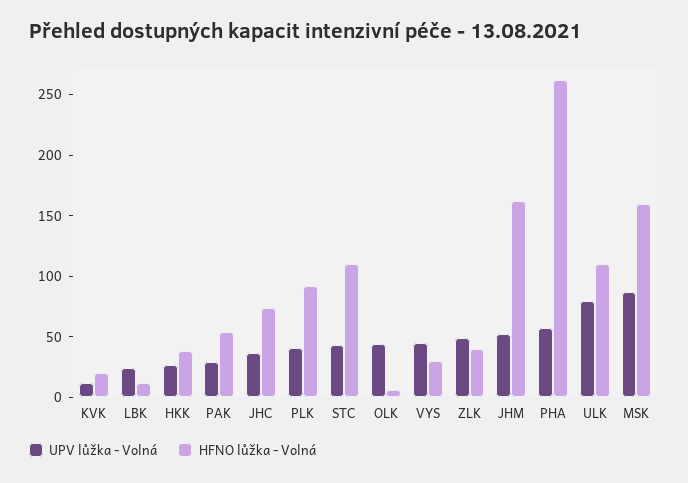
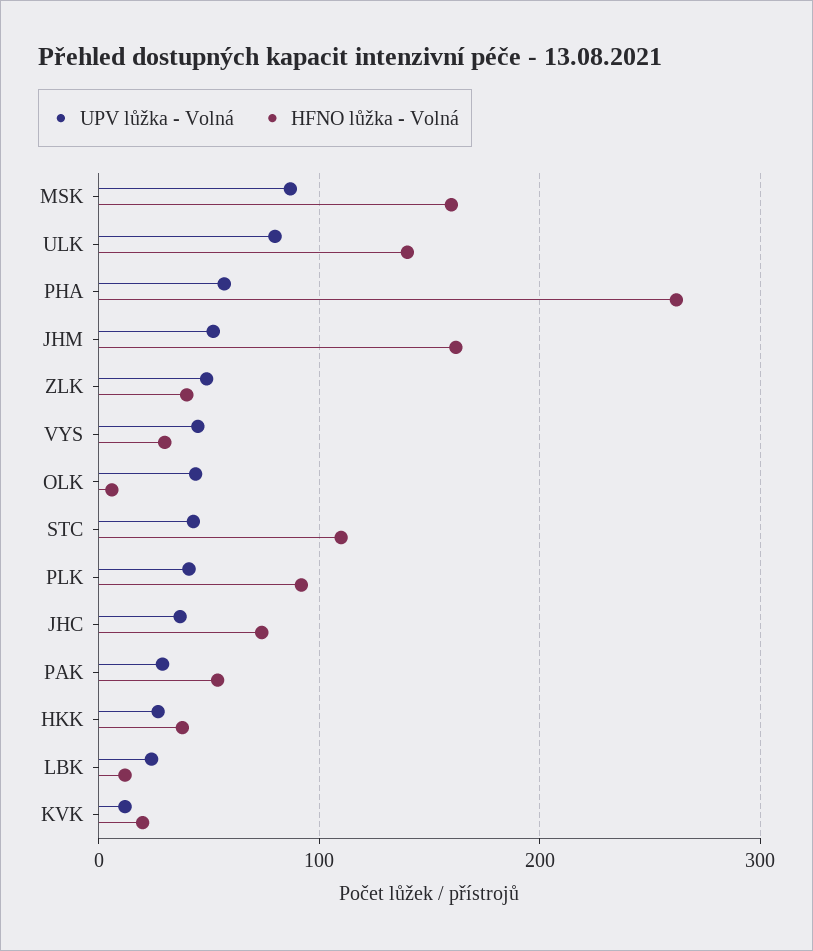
HFNO lůžka - Volná, ULK: 110 -> 140

